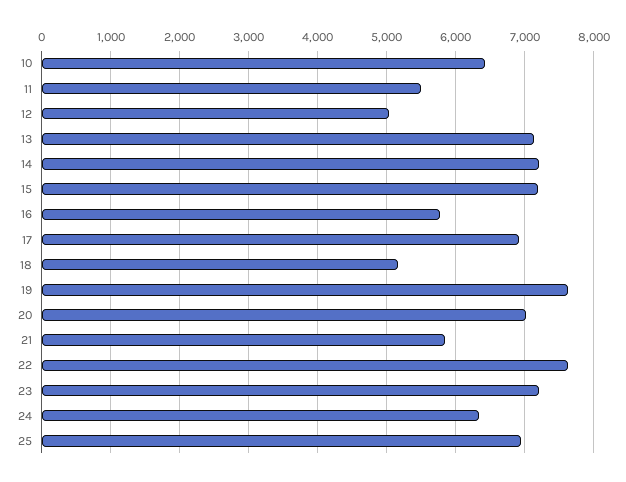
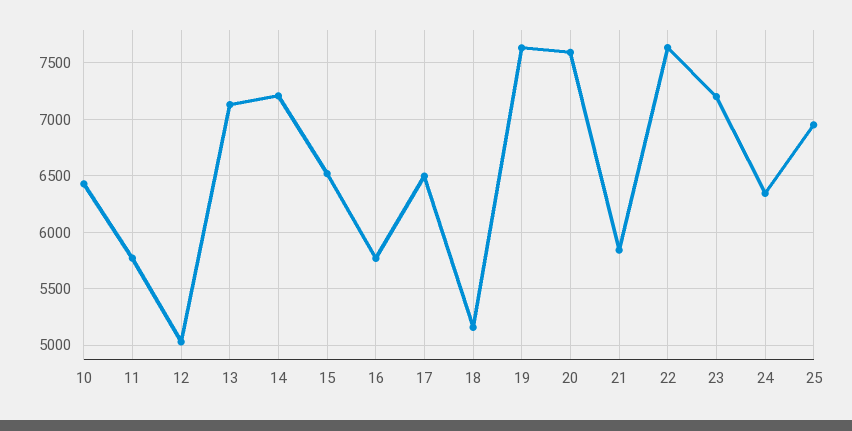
11: 5500 -> 5800
15: 7200 -> 6500
17: 6900 -> 6500
20: 7000 -> 7600

